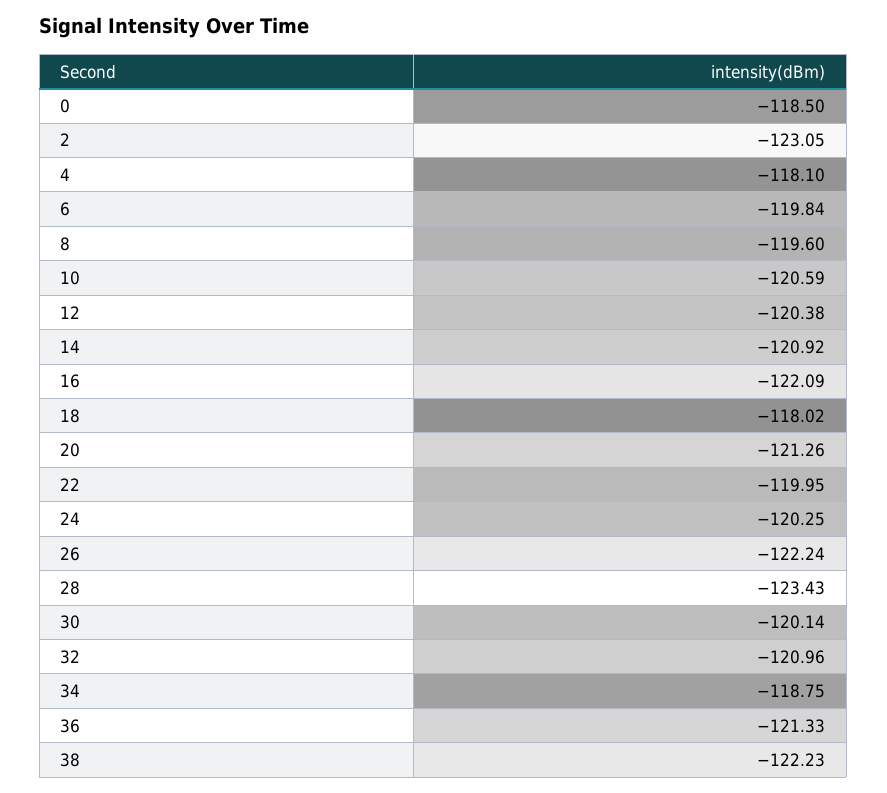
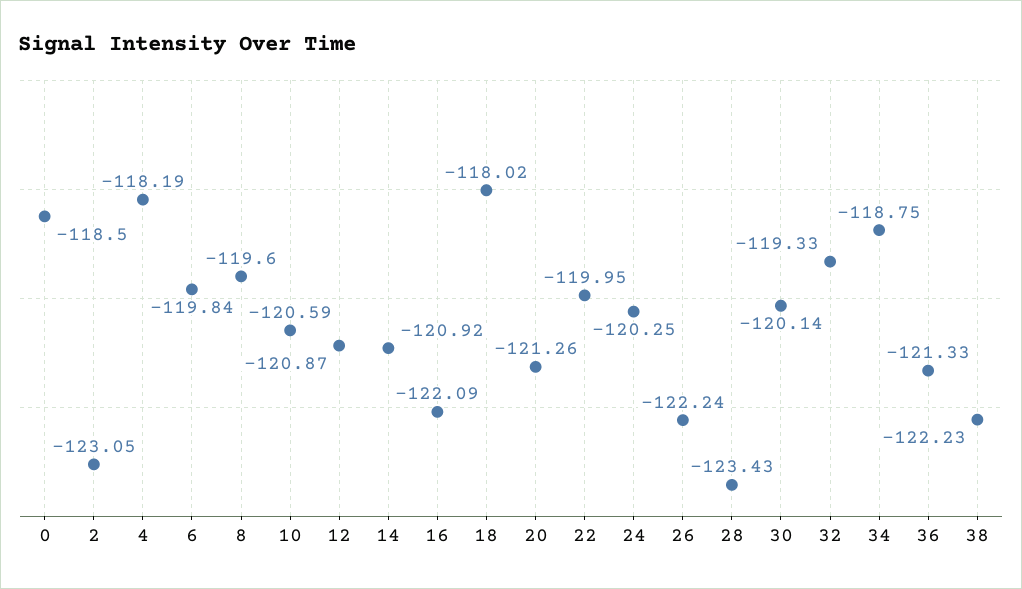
4: -118.1 -> -118.19
12: -120.38 -> -120.87
32: -120.96 -> -119.33

